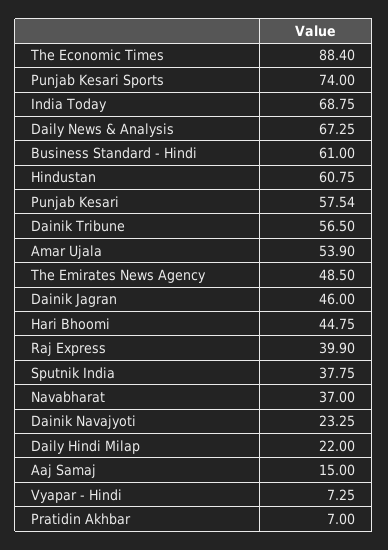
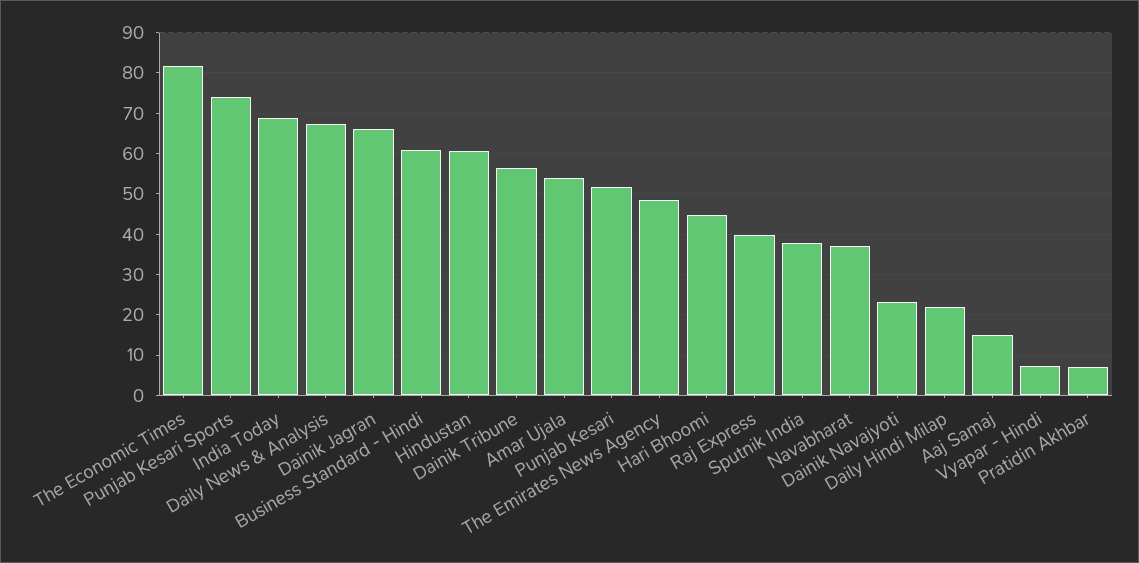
The Economic Times: 88.4 -> 82
Punjab Kesari: 57.54 -> 52
Dainik Jagran: 46 -> 66

